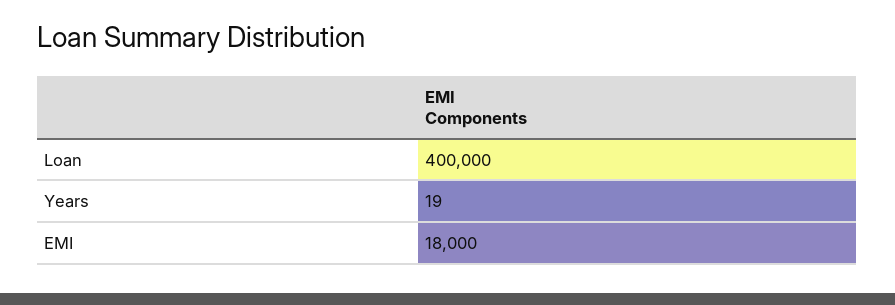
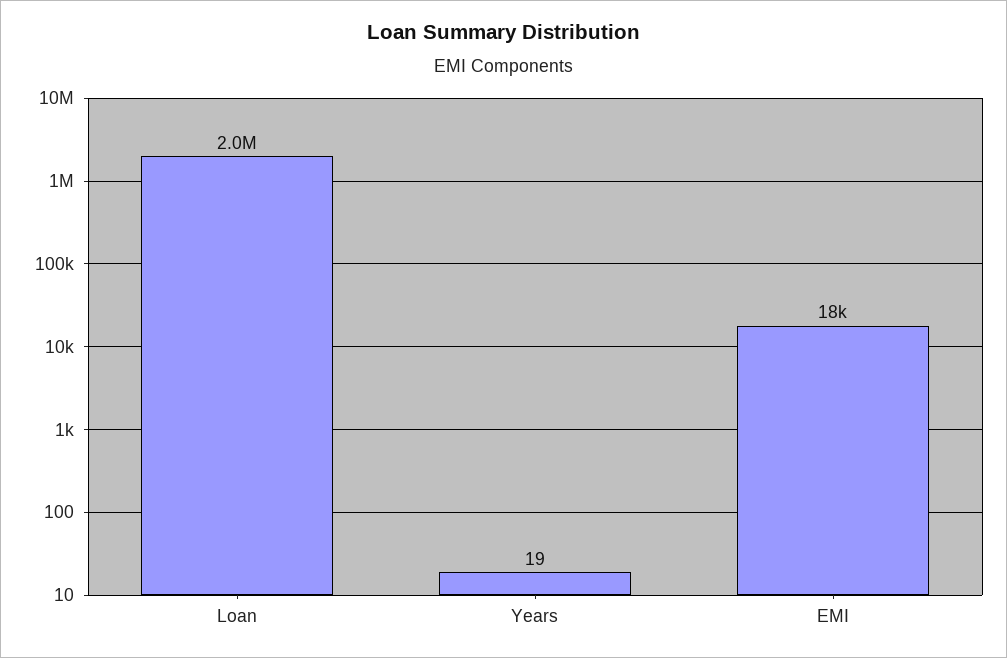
Loan: 400000 -> 2000000

